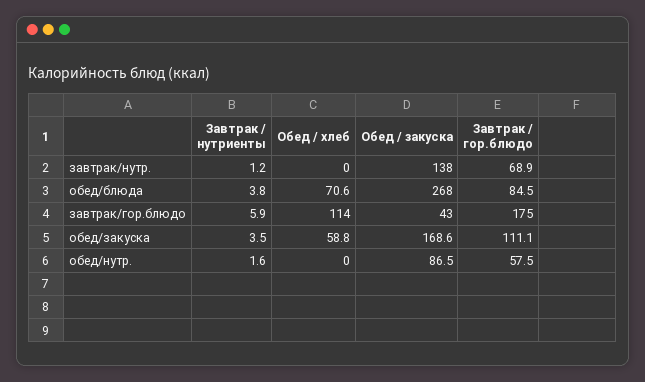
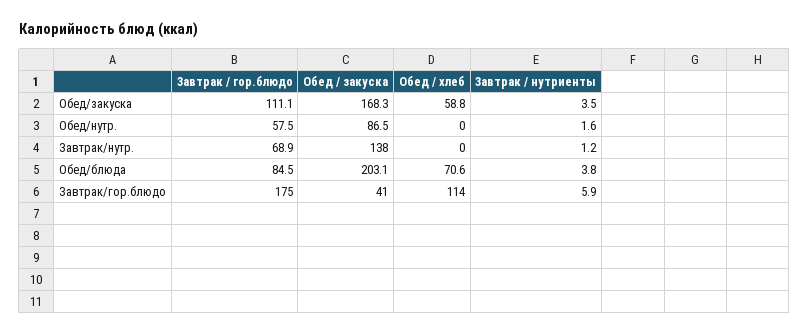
Обед / закуска, обед/блюда: 268 -> 203.1
Обед / закуска, завтрак/гор.блюдо: 43 -> 41
Обед / закуска, обед/закуска: 168.6 -> 168.3

